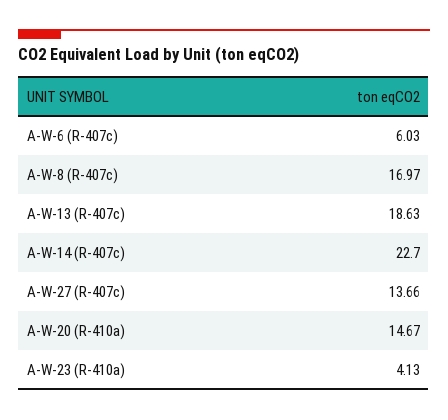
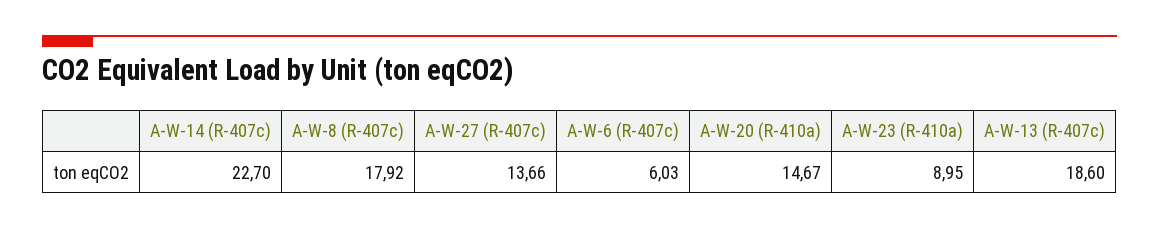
A-W-8 (R-407c): 16.97 -> 17.92
A-W-13 (R-407c): 18.63 -> 18.6
A-W-23 (R-410a): 4.13 -> 8.95

